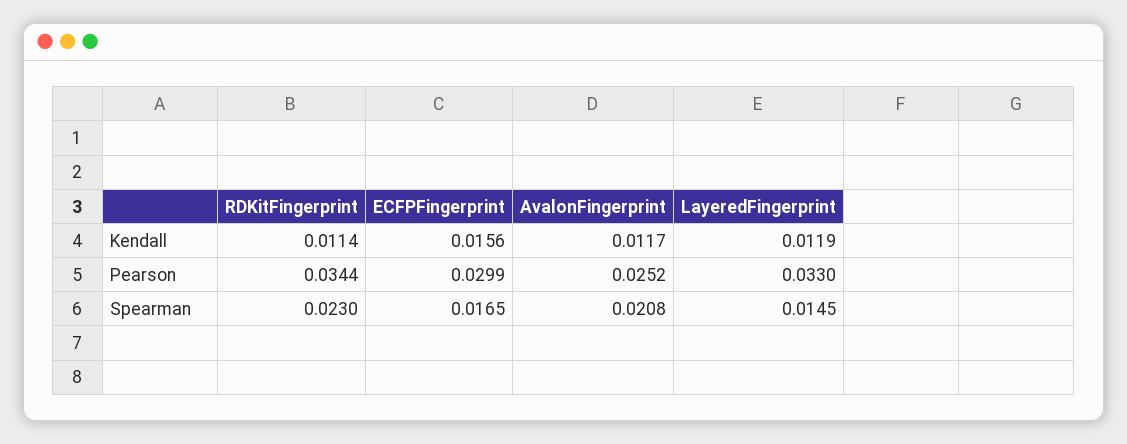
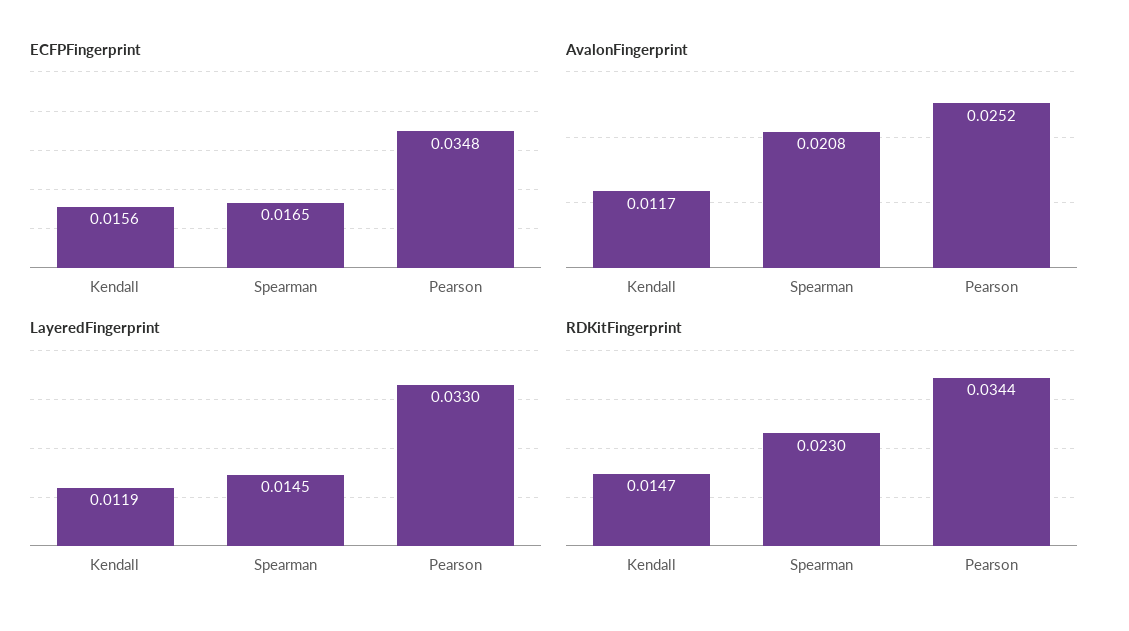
RDKitFingerprint, Kendall: 0.0114 -> 0.0147
ECFPFingerprint, Pearson: 0.0299 -> 0.0348

